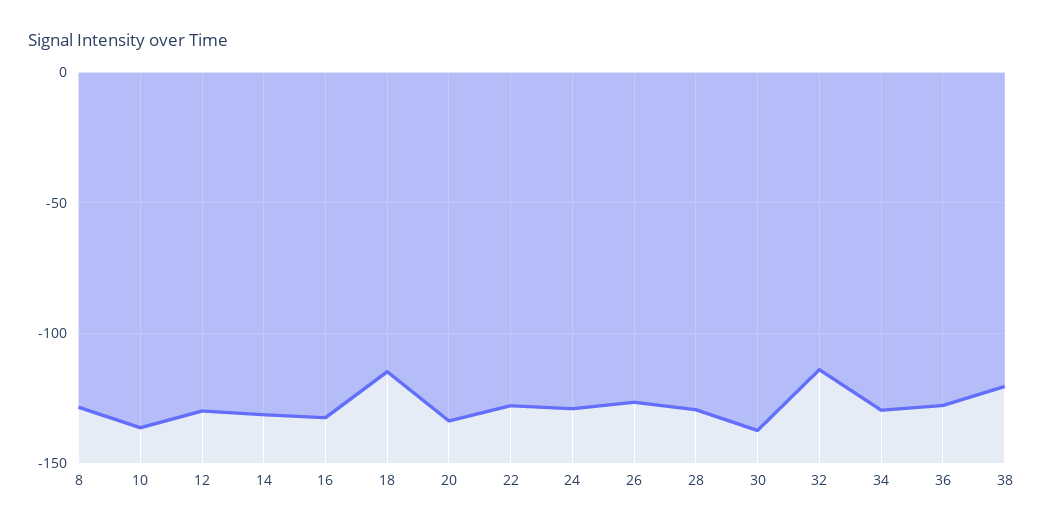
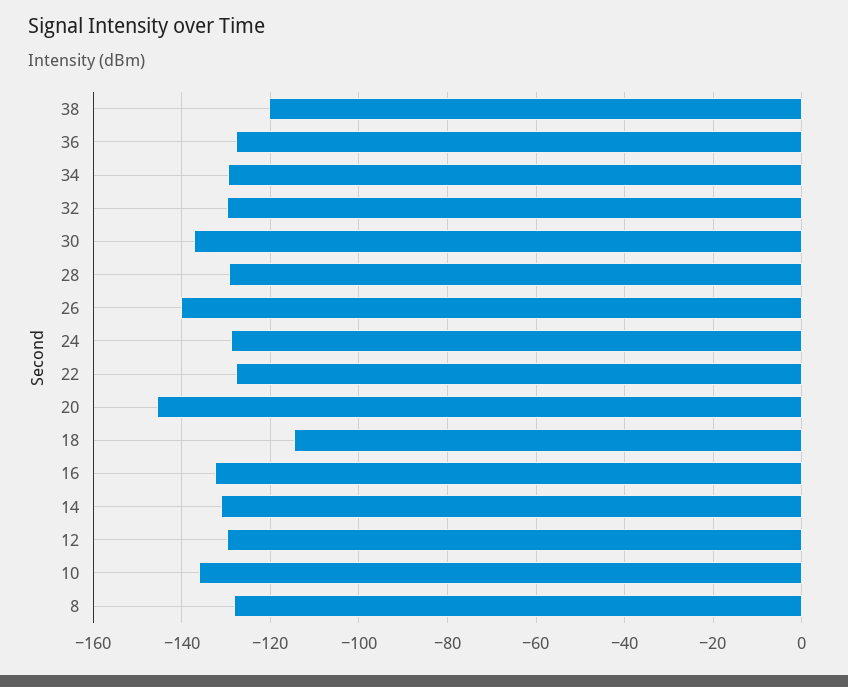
20: -135 -> -146
26: -125 -> -140
32: -115 -> -130

